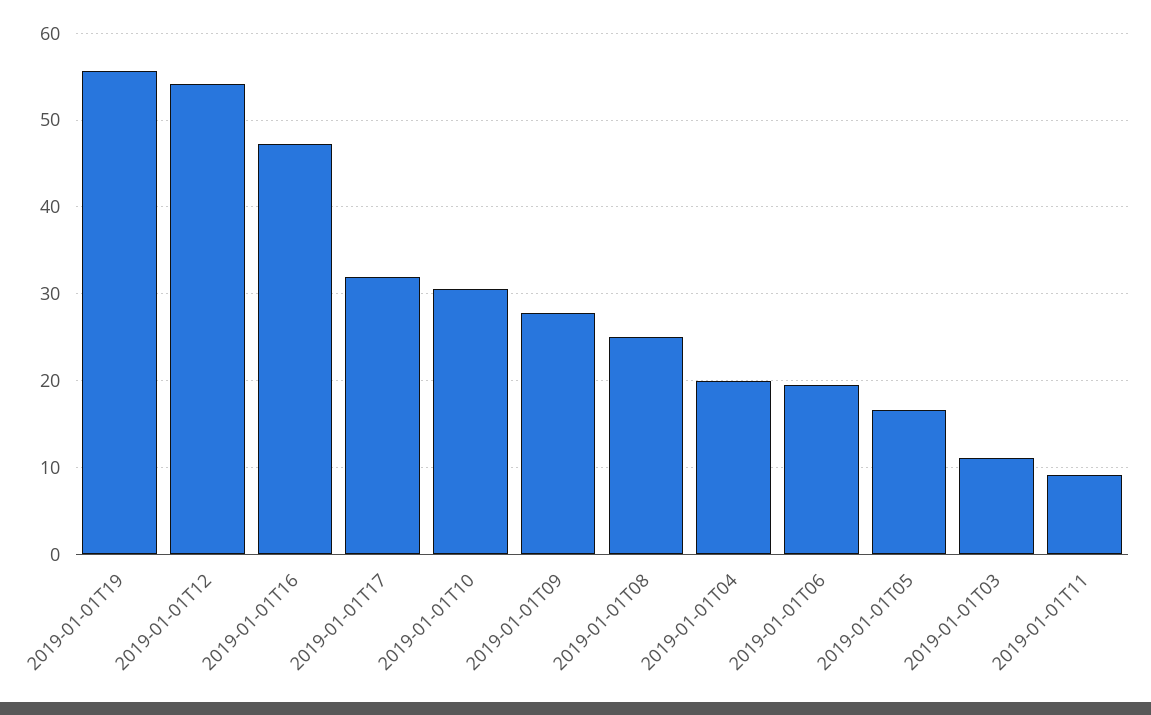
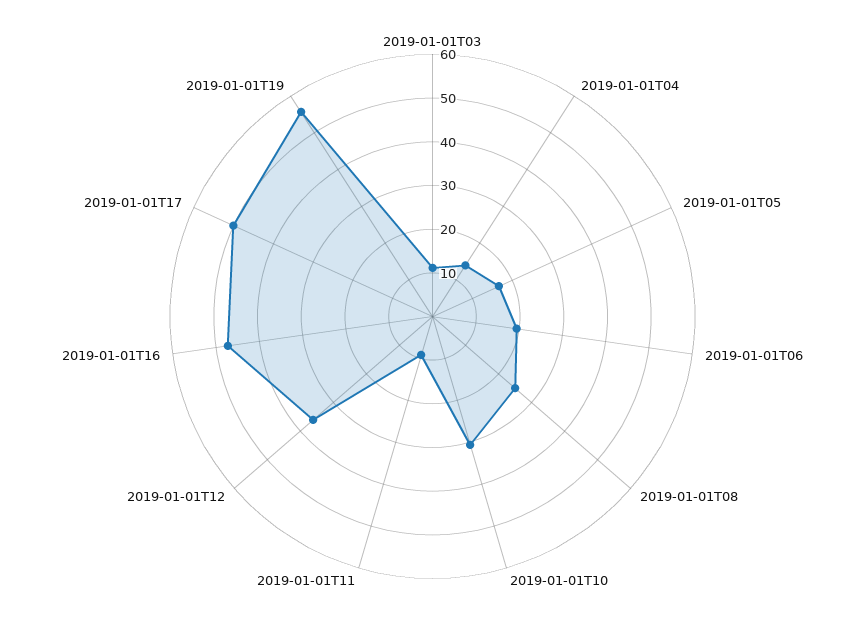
2019-01-01T12: 54 -> 36
2019-01-01T17: 32 -> 50
2019-01-01T09: 28 -> none
2019-01-01T04: 20 -> 14

